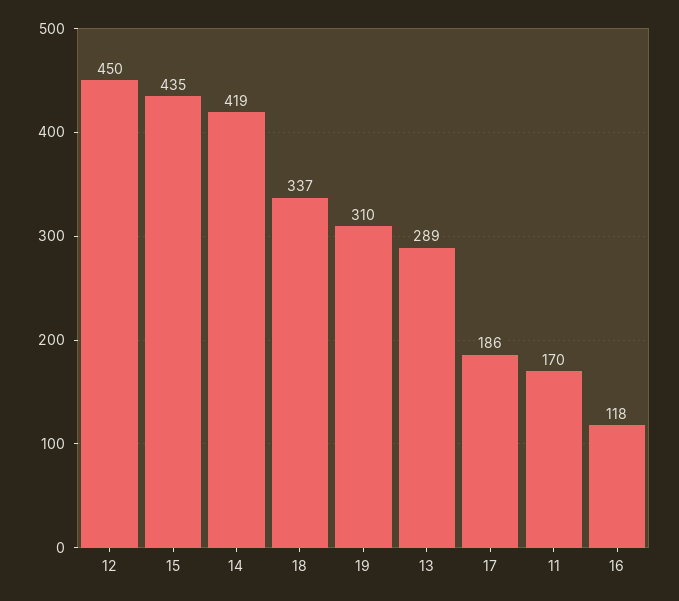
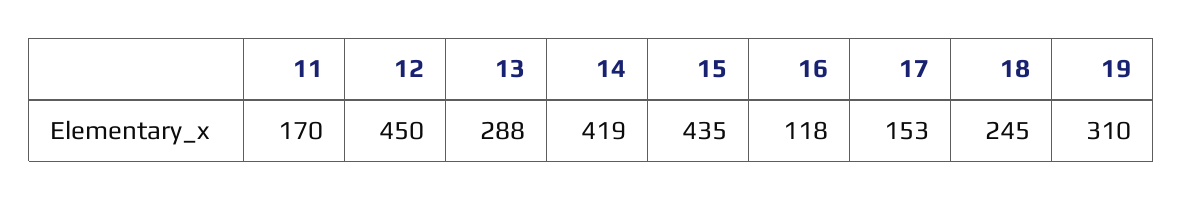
18: 337 -> 245
13: 289 -> 288
17: 186 -> 153

